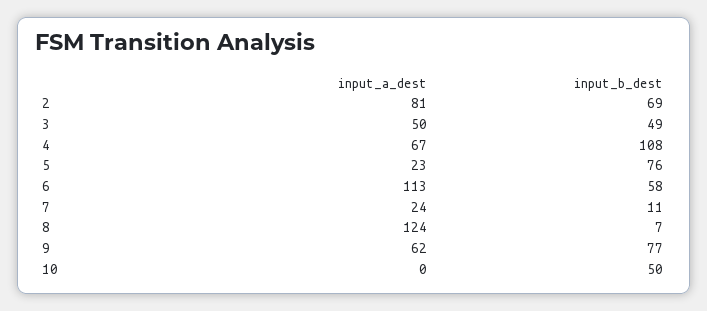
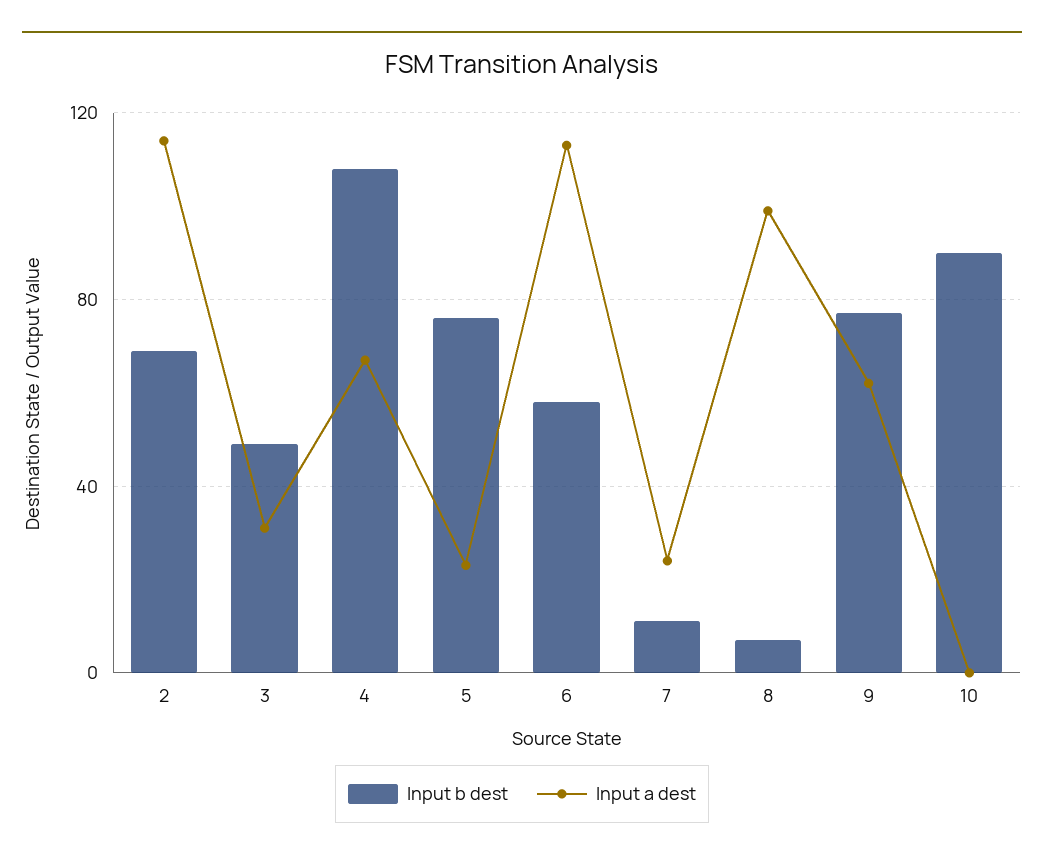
input_a_dest, 2: 81 -> 115
input_a_dest, 3: 50 -> 30
input_a_dest, 8: 124 -> 100
input_b_dest, 10: 50 -> 90

